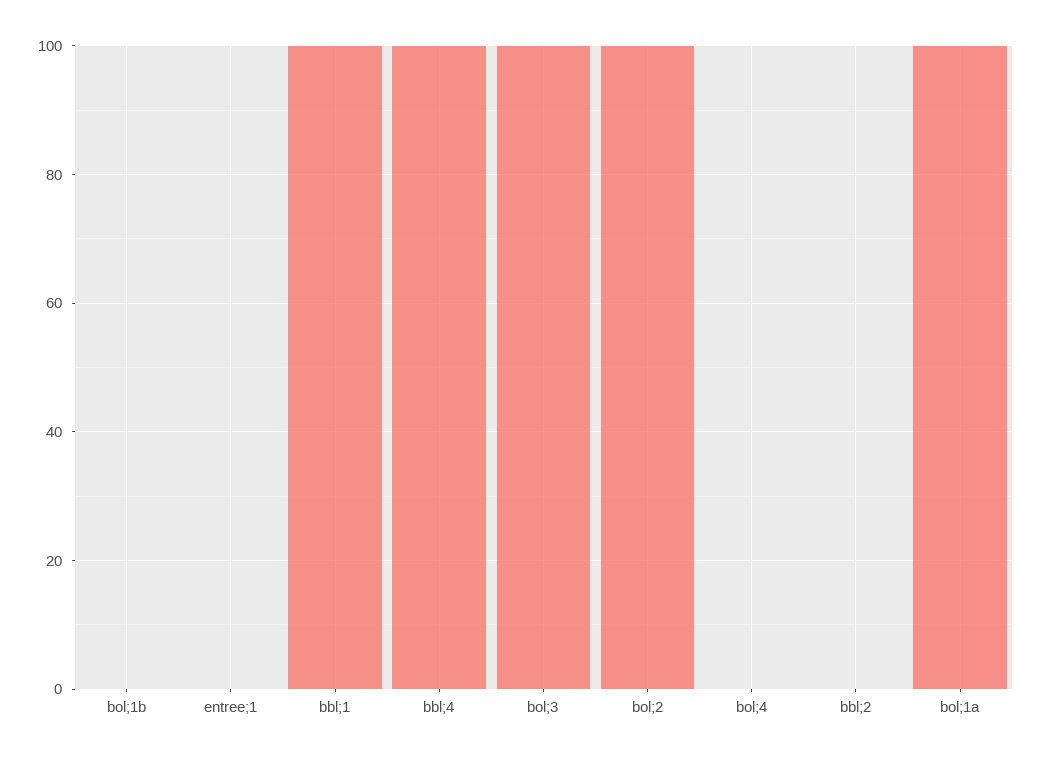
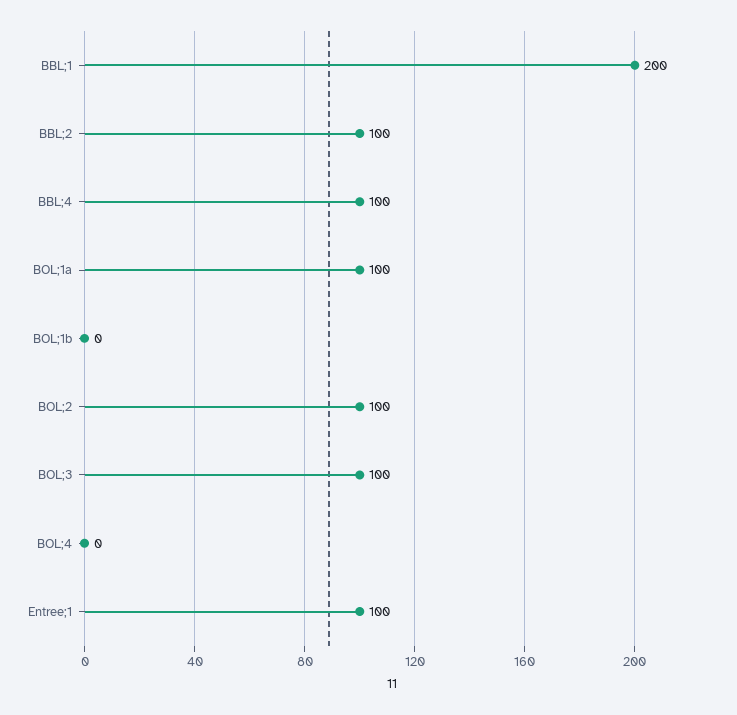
entree;1: 0 -> 100
bbl;1: 100 -> 200
bbl;2: 0 -> 100

